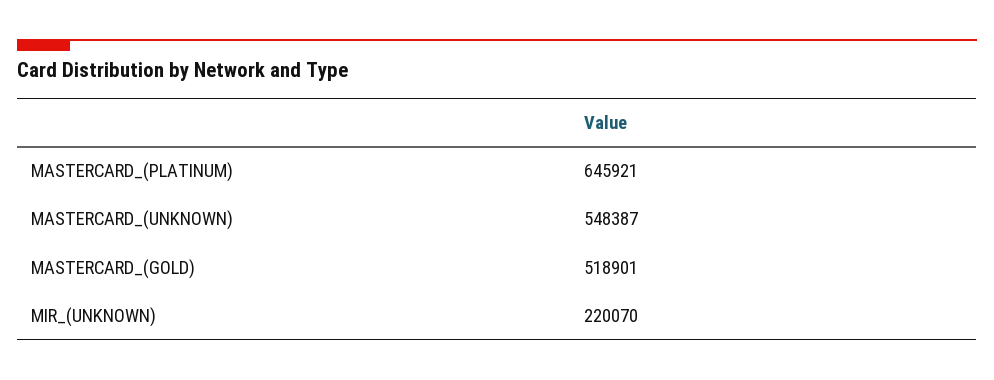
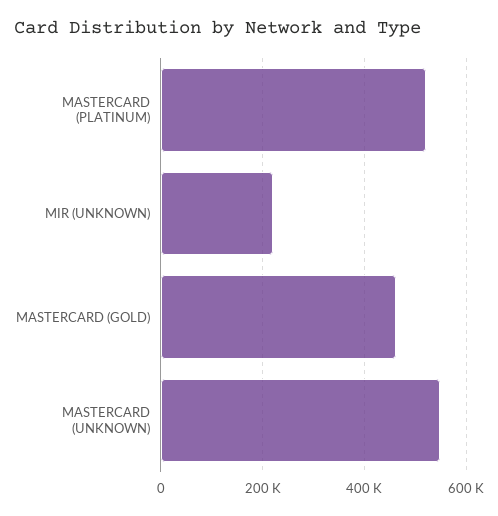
MASTERCARD_(PLATINUM): 645921 -> 520000
MASTERCARD_(GOLD): 518901 -> 460000

